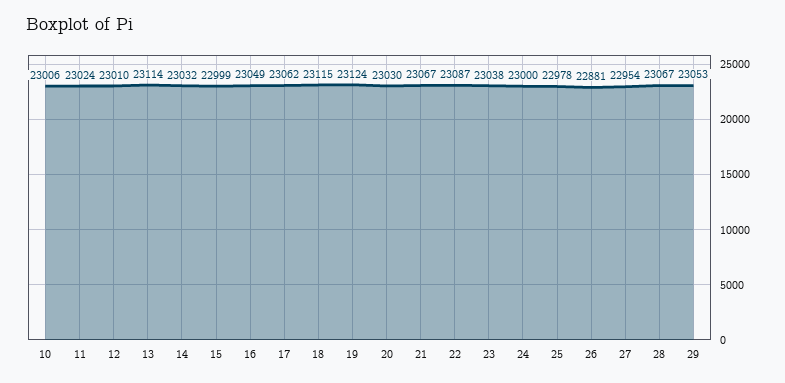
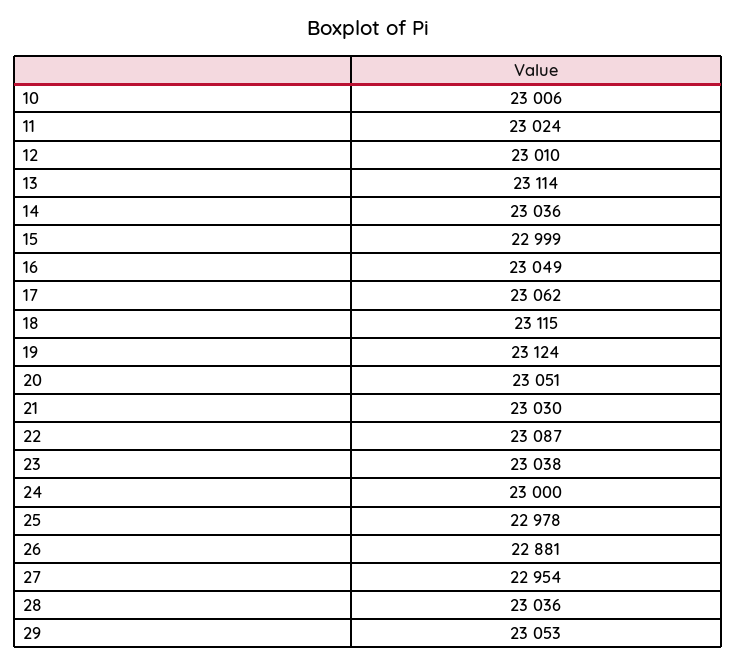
14: 23032 -> 23036
20: 23030 -> 23051
21: 23067 -> 23030
28: 23067 -> 23036

